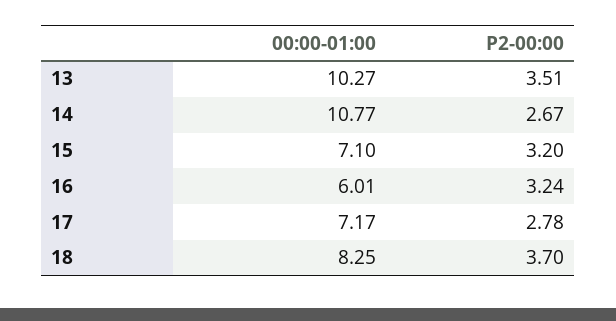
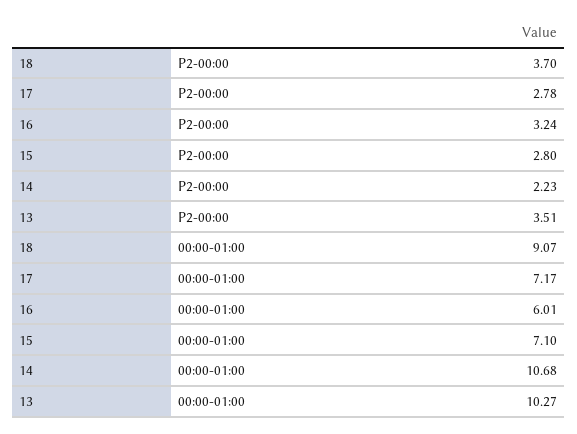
00:00-01:00, 14: 10.77 -> 10.68
P2-00:00, 14: 2.67 -> 2.23
P2-00:00, 15: 3.2 -> 2.8
00:00-01:00, 18: 8.25 -> 9.07

